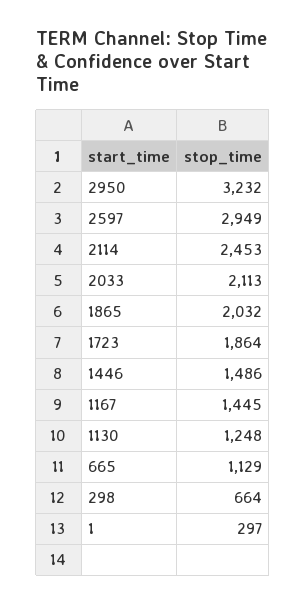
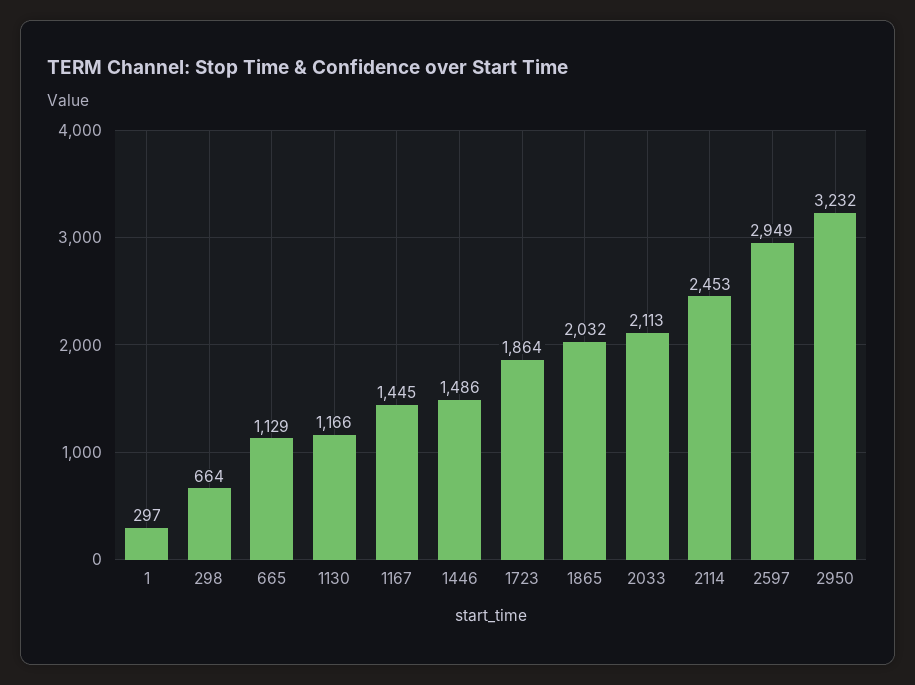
1130: 1248 -> 1166

